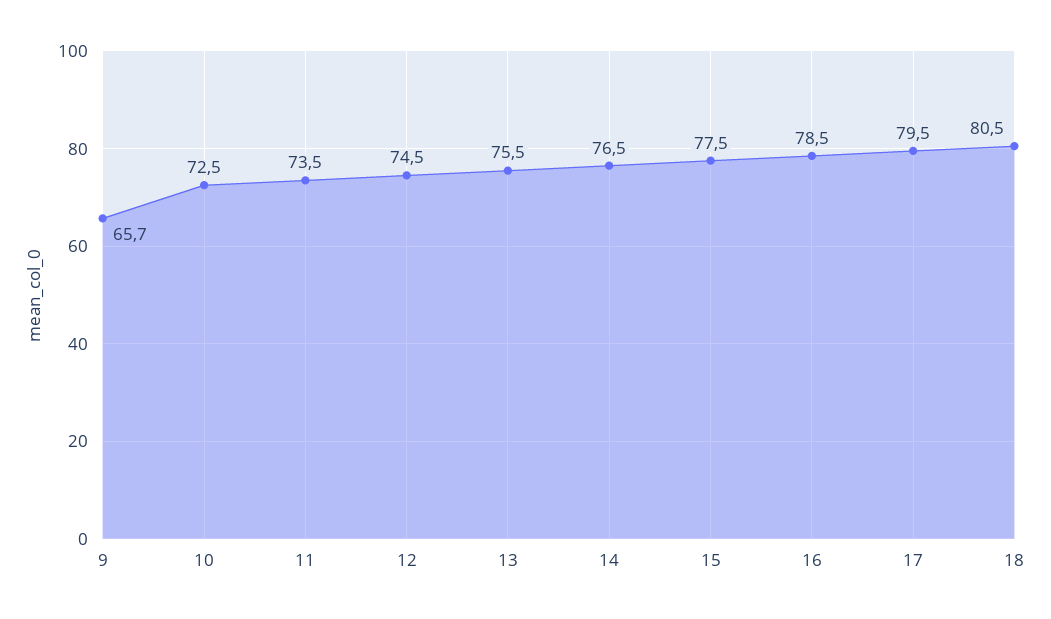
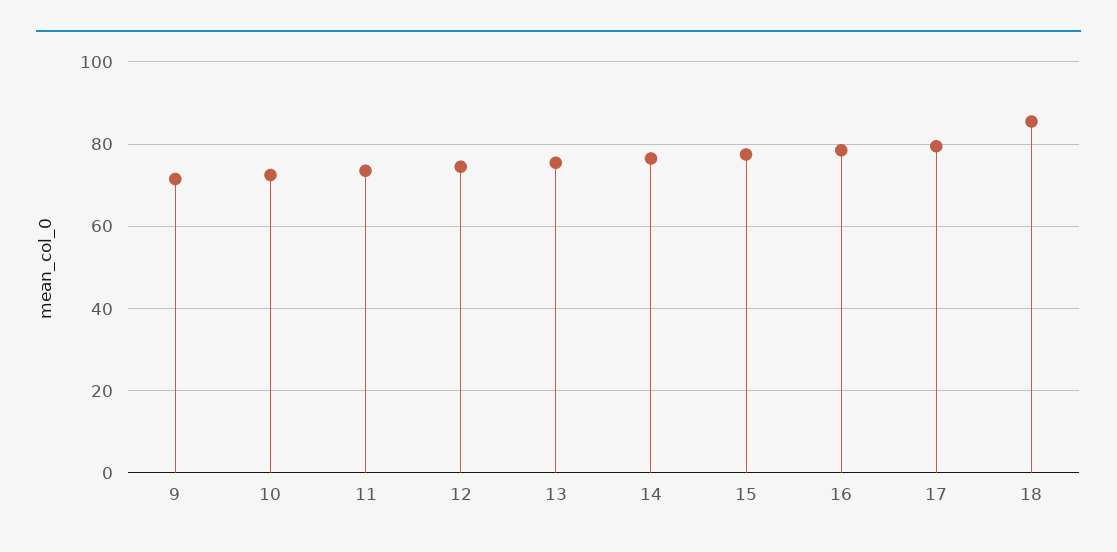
9: 65.7 -> 72
18: 80.5 -> 86

